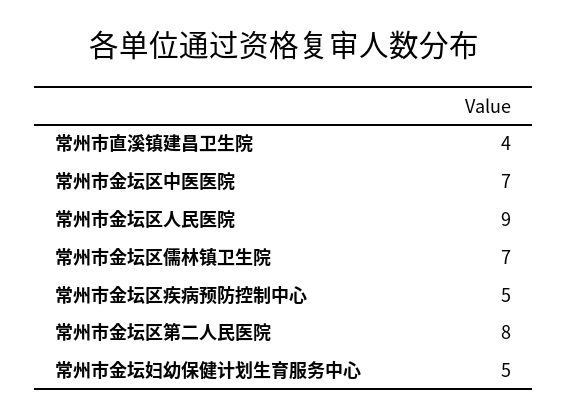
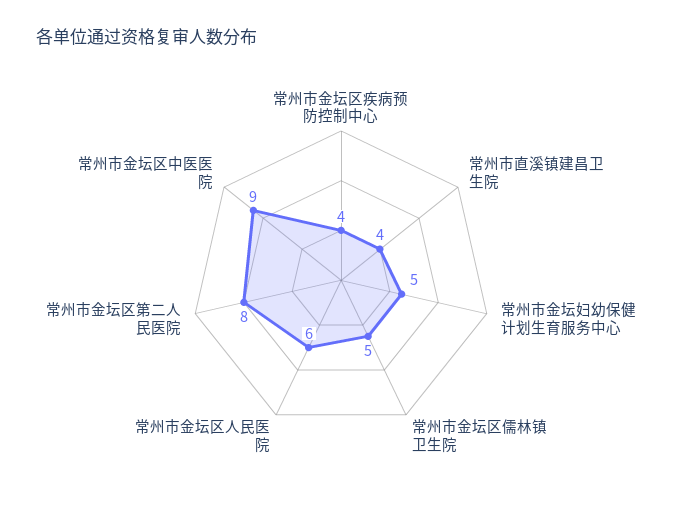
常州市金坛区中医医院: 7 -> 9
常州市金坛区人民医院: 9 -> 6
常州市金坛区儒林镇卫生院: 7 -> 5
常州市金坛区疾病预防控制中心: 5 -> 4

